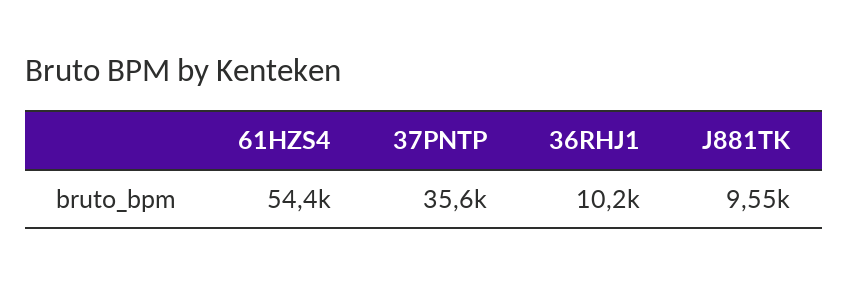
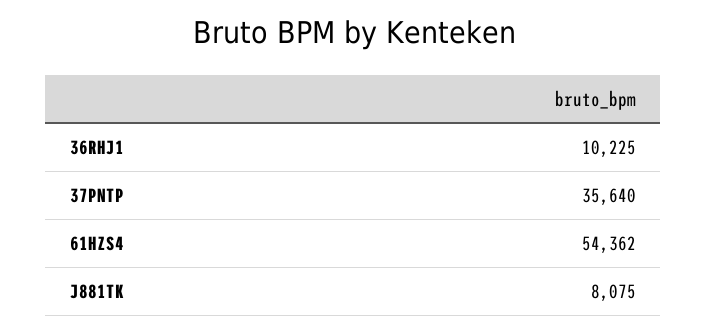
J881TK: 9550 -> 8075

